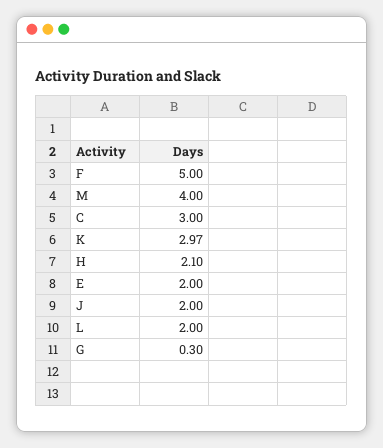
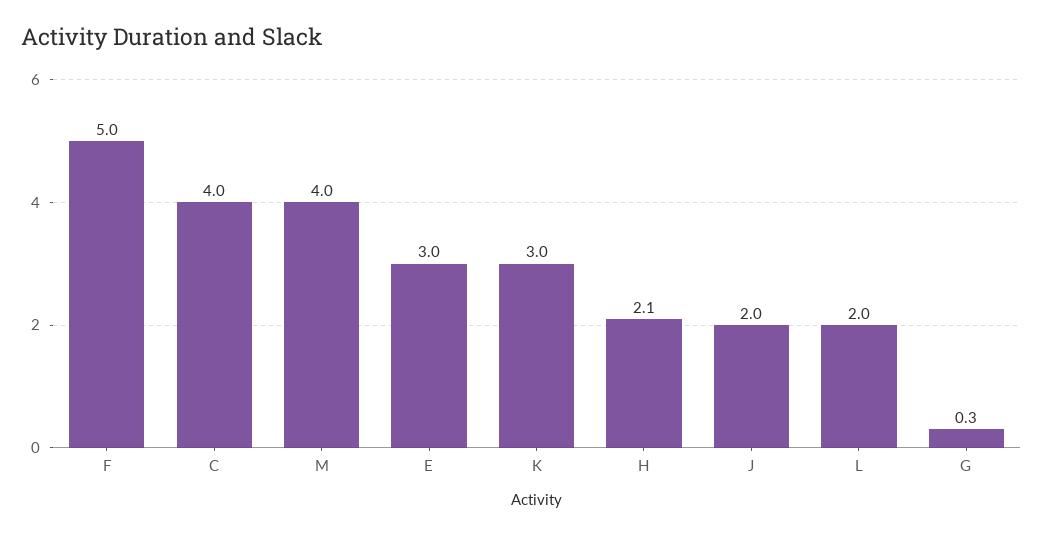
C: 3 -> 4
K: 2.97 -> 3
E: 2 -> 3

